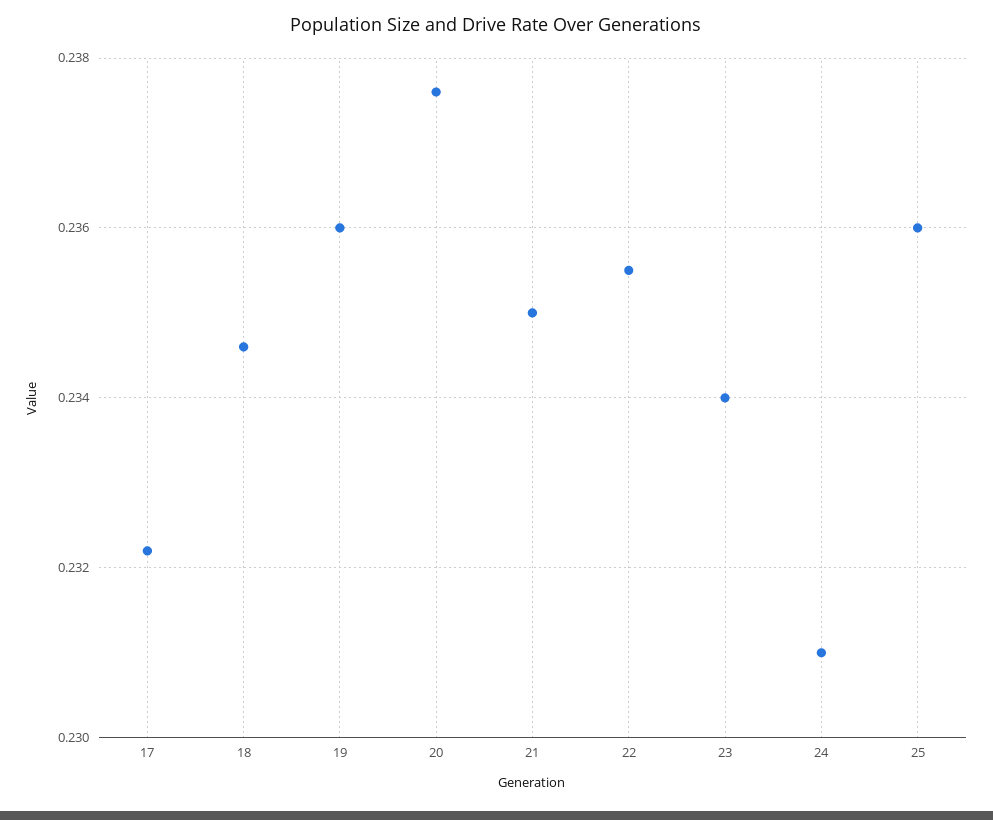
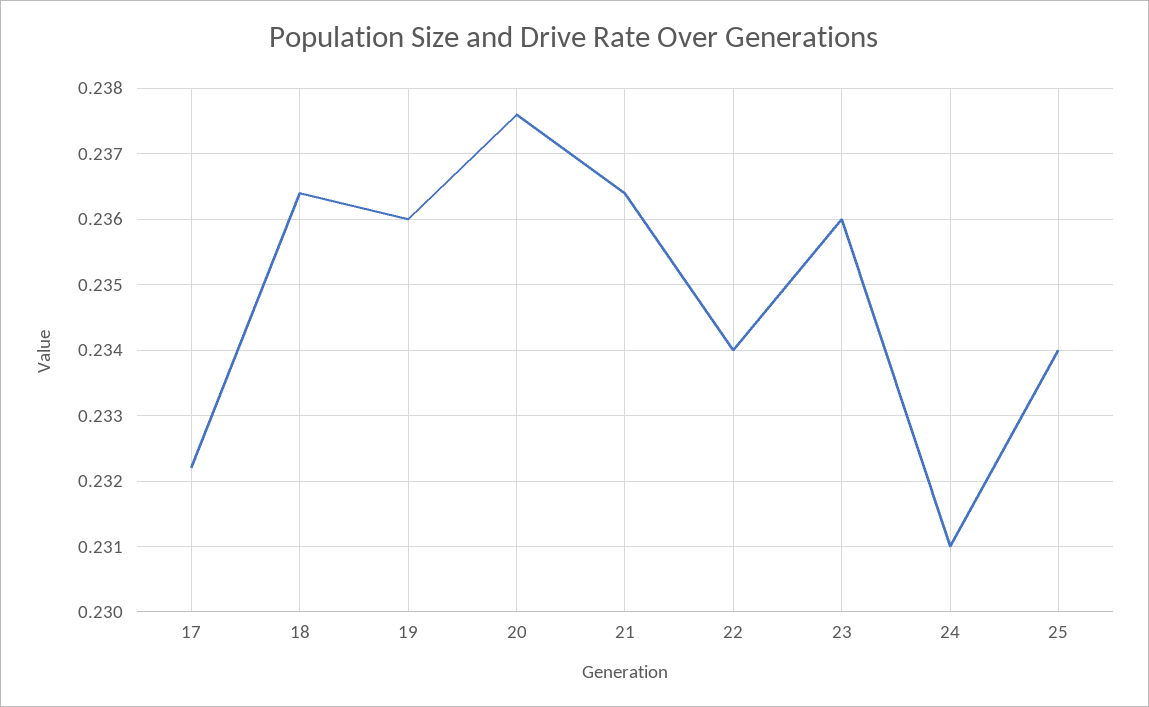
18: 0.2345 -> 0.2364
21: 0.235 -> 0.2364
22: 0.2355 -> 0.234
23: 0.234 -> 0.236
25: 0.236 -> 0.234

